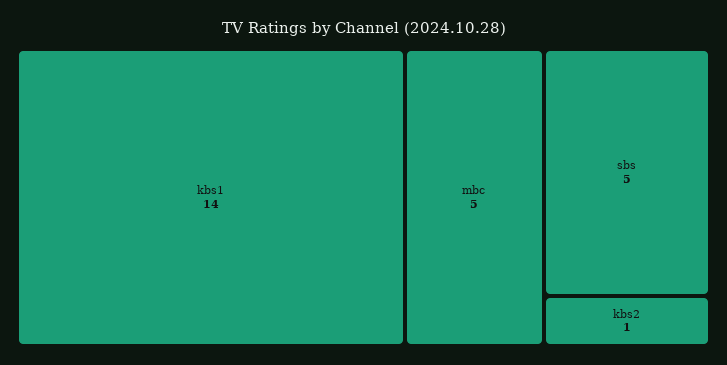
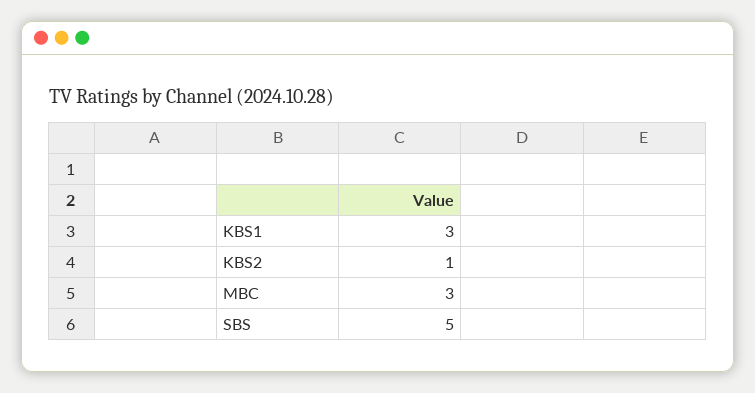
kbs1: 14 -> 3
mbc: 5 -> 3

